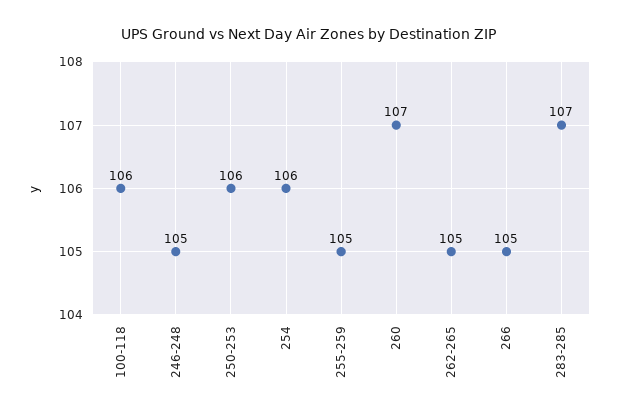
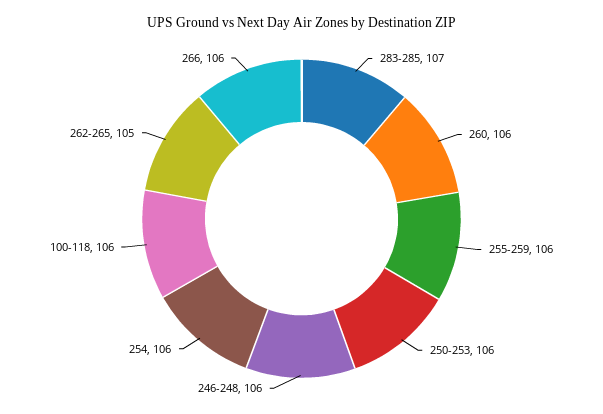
246-248: 105 -> 106
255-259: 105 -> 106
260: 107 -> 106
266: 105 -> 106

